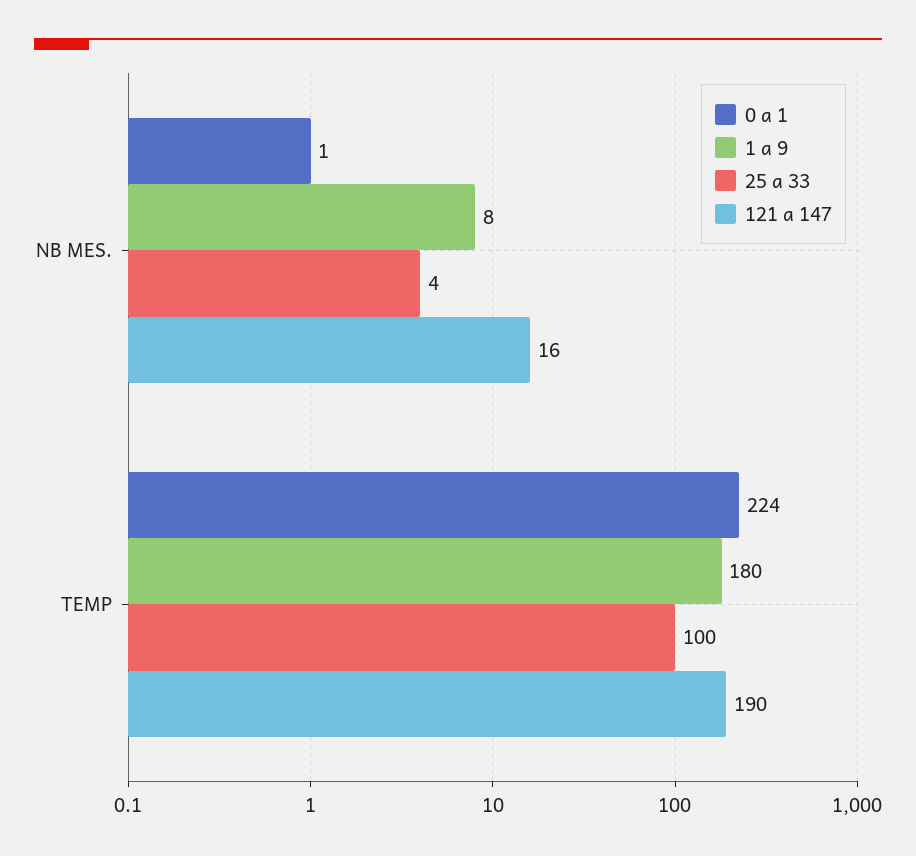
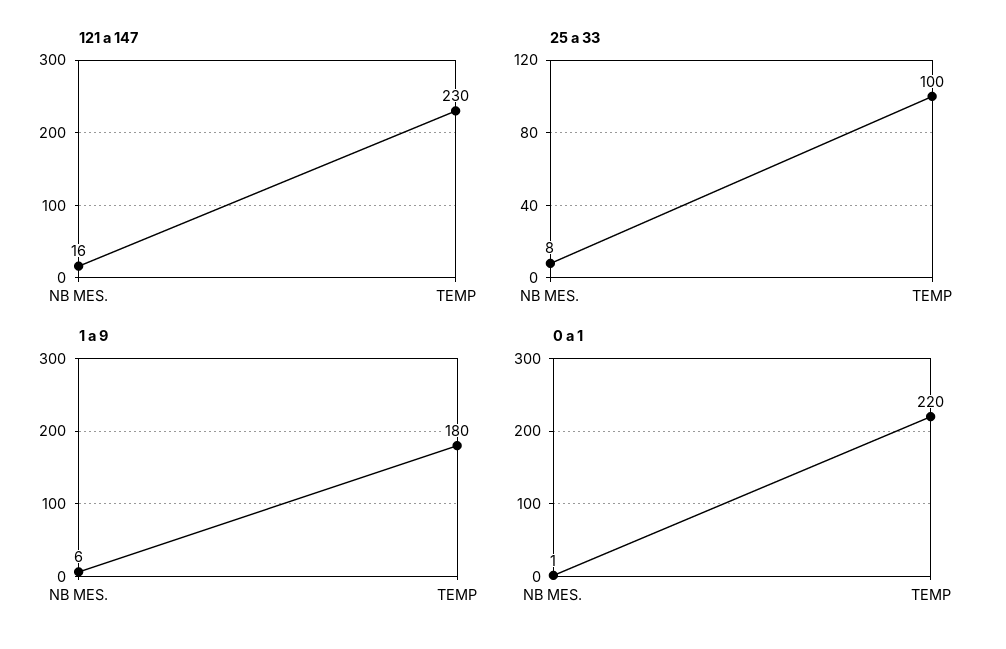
1 a 9, NB MES.: 8 -> 6
25 a 33, NB MES.: 4 -> 8
0 a 1, TEMP: 224 -> 220
121 a 147, TEMP: 190 -> 230

